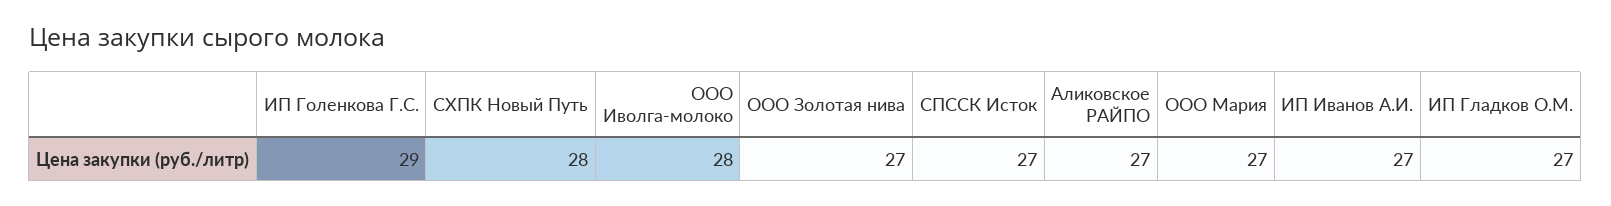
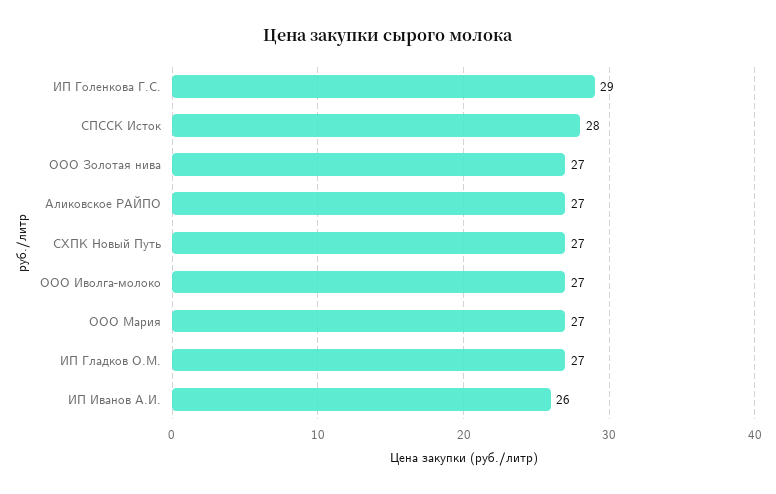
СХПК Новый Путь: 28 -> 27
ООО Иволга-молоко: 28 -> 27
СПССК Исток: 27 -> 28
ИП Иванов А.И.: 27 -> 26

